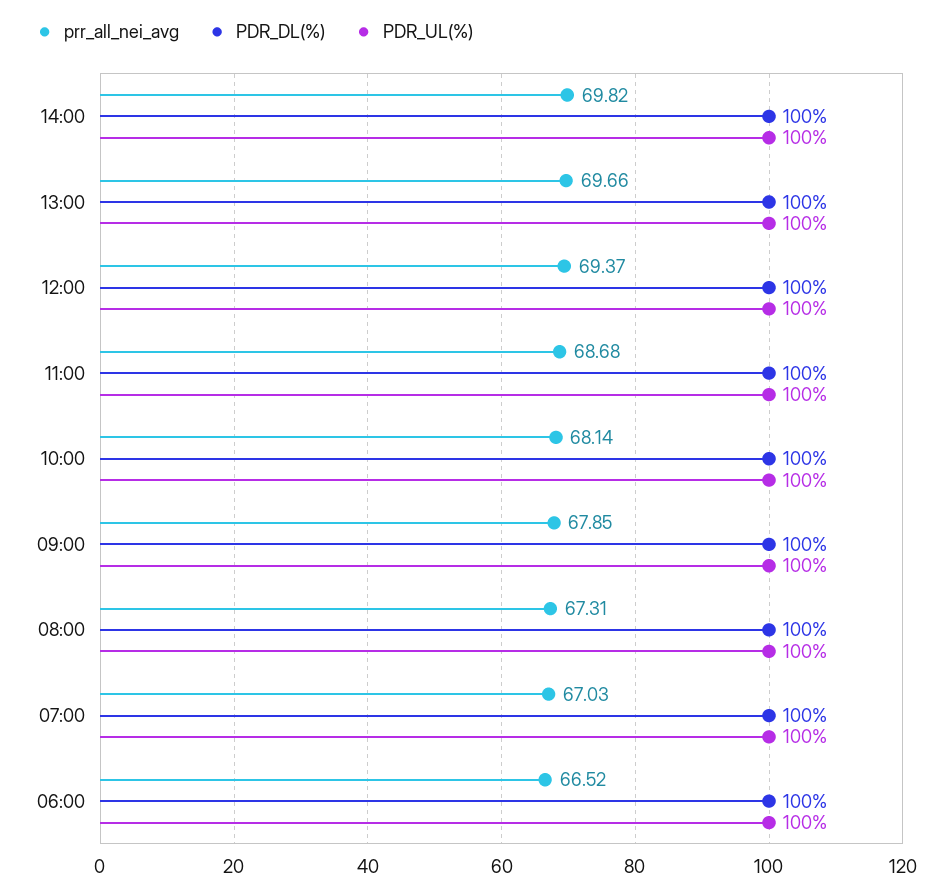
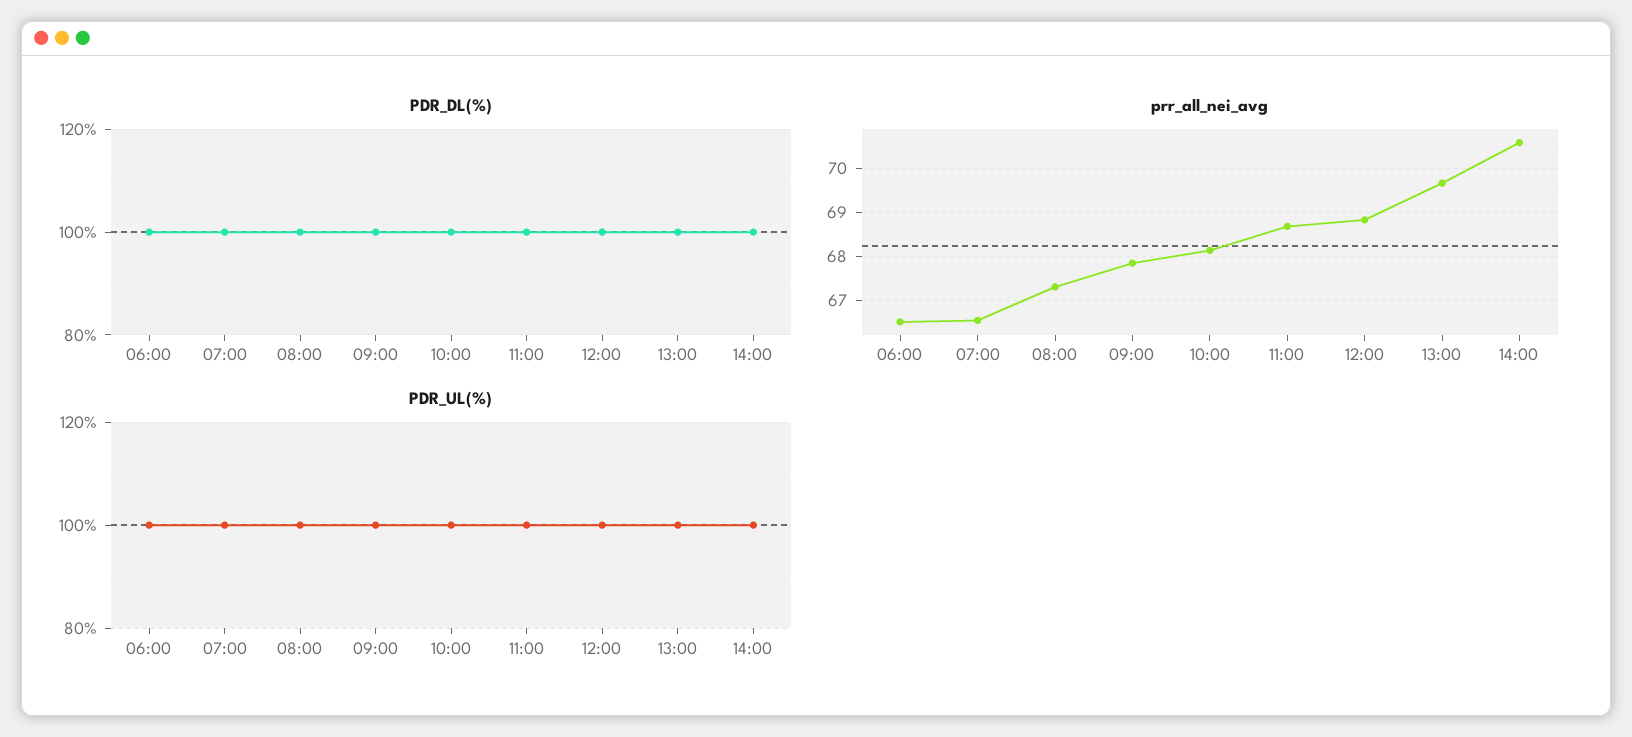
prr_all_nei_avg, 14:00: 69.82 -> 70.6
prr_all_nei_avg, 12:00: 69.37 -> 68.8
prr_all_nei_avg, 07:00: 67.03 -> 66.6

